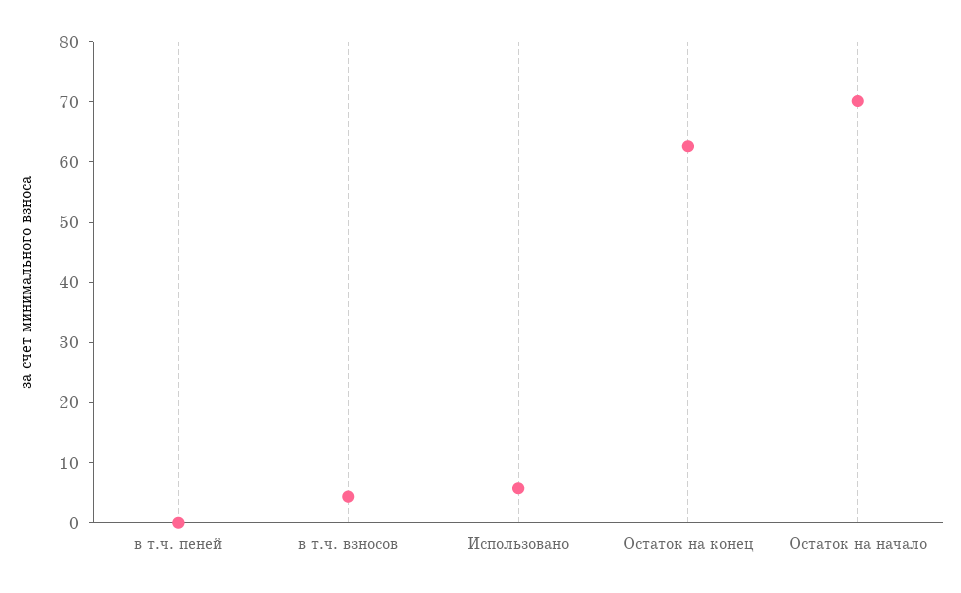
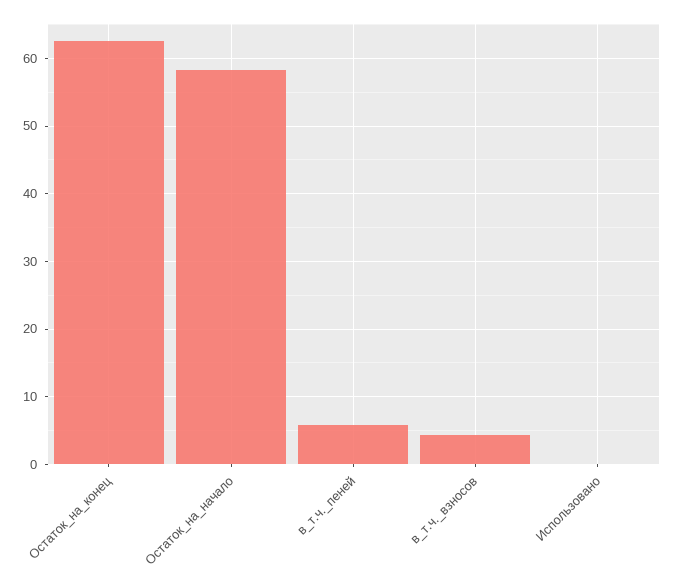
в т.ч. пеней: 0 -> 6
Использовано: 6 -> 0
Остаток на начало: 70 -> 58

